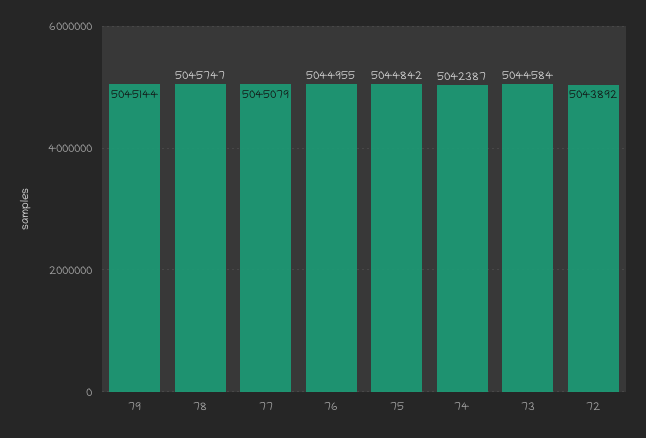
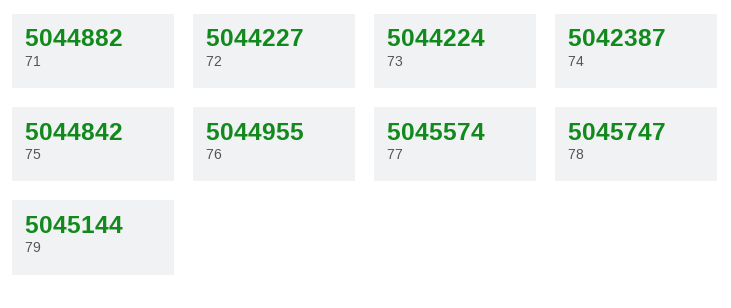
77: 5045079 -> 5045574
73: 5044584 -> 5044224
72: 5043892 -> 5044227
71: none -> 5044882

